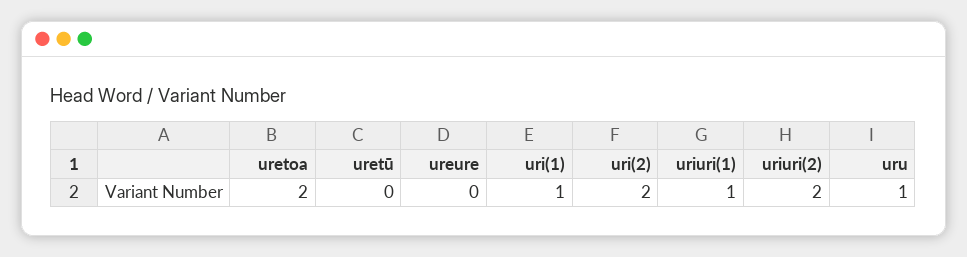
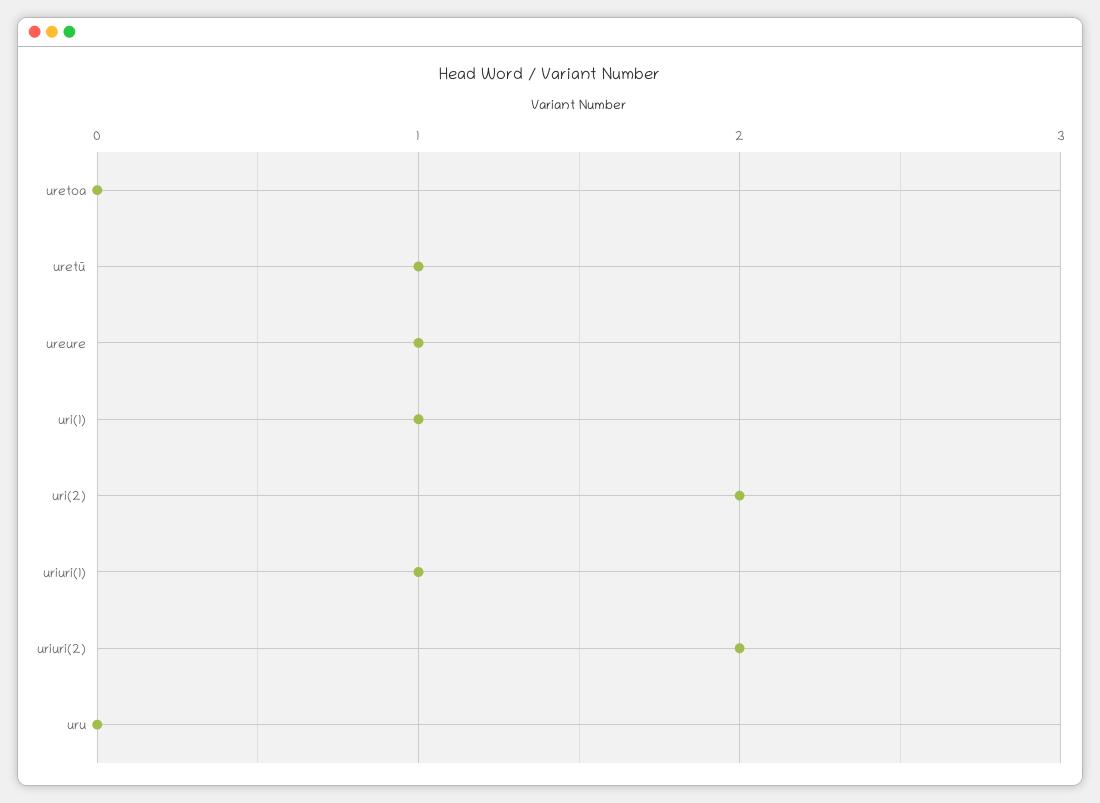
uretoa: 2 -> 0
uretū: 0 -> 1
ureure: 0 -> 1
uru: 1 -> 0

